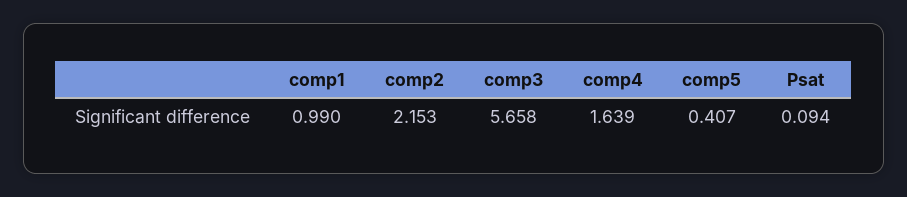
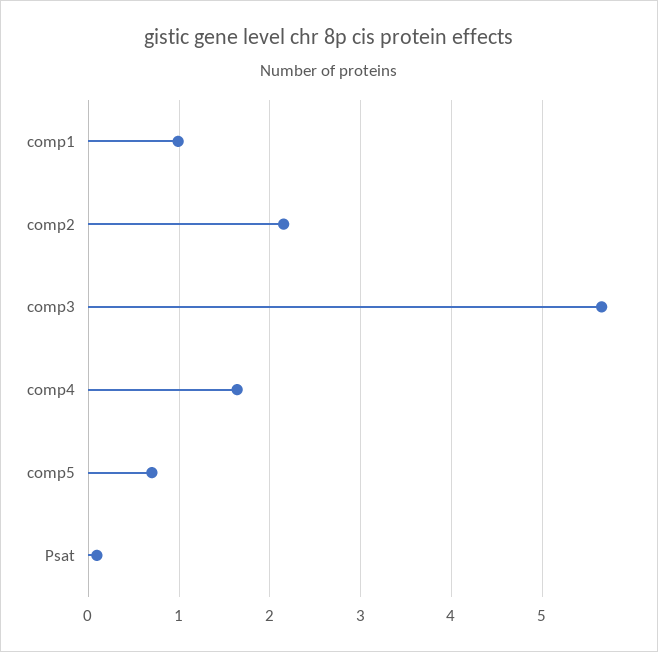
comp5: 0.407 -> 0.7

